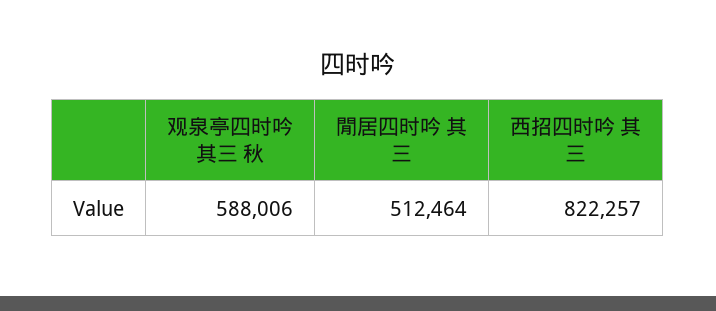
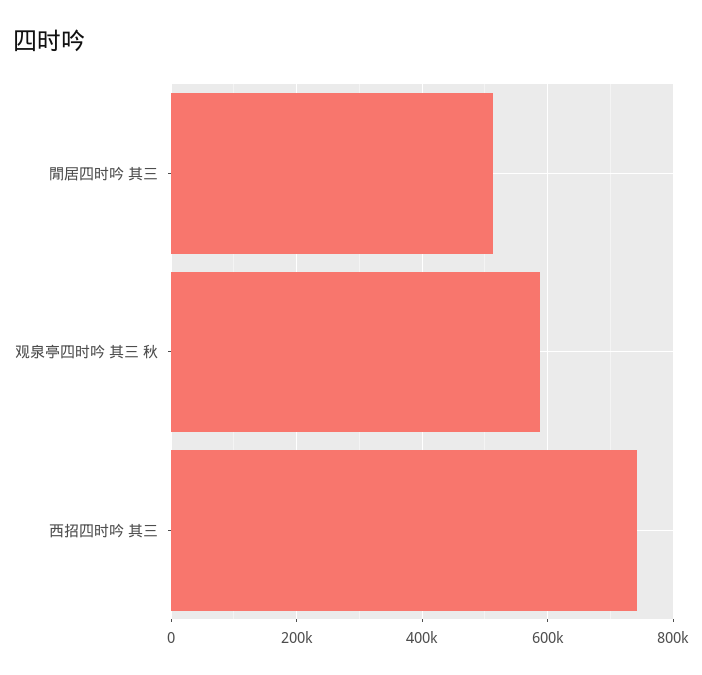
西招四时吟 其三: 822257 -> 740000

